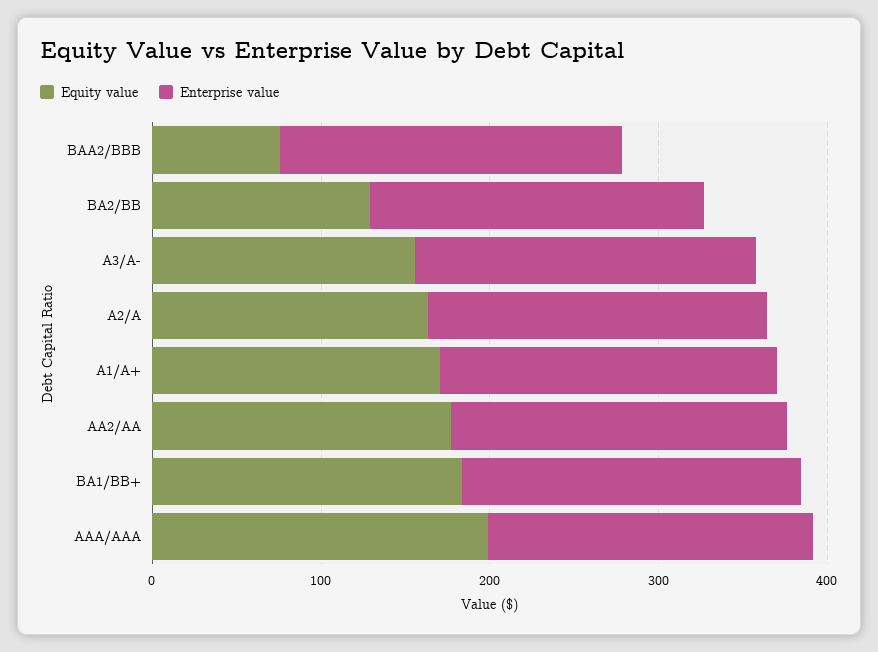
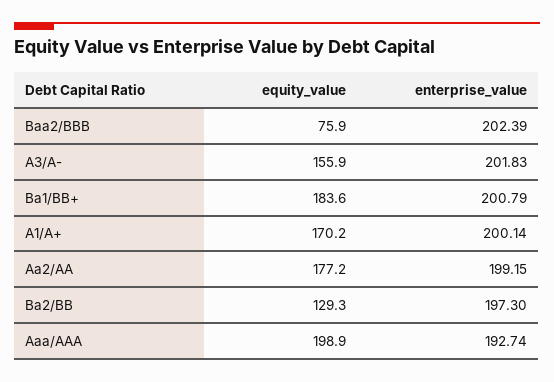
Equity value, A2/A: 160 -> none
Enterprise value, A2/A: 200 -> none

